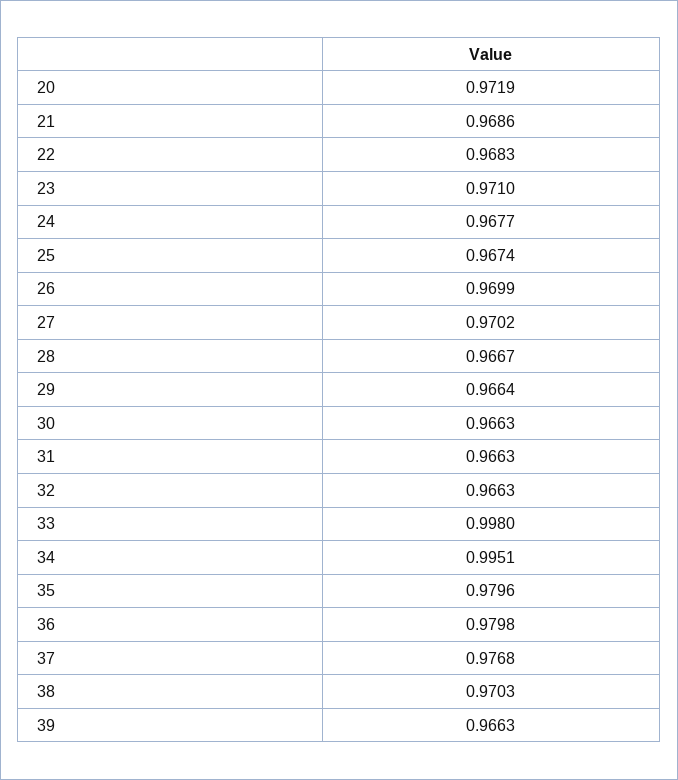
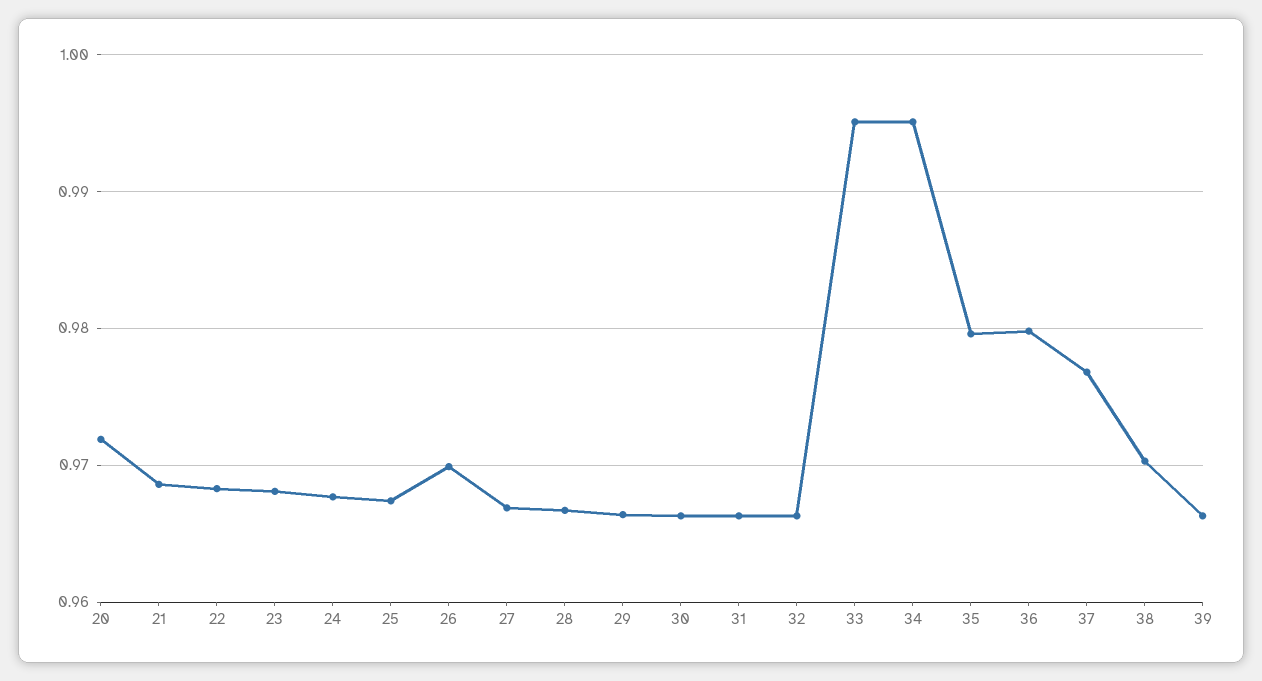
23: 0.971 -> 0.968
27: 0.9702 -> 0.967
33: 0.998 -> 0.995

